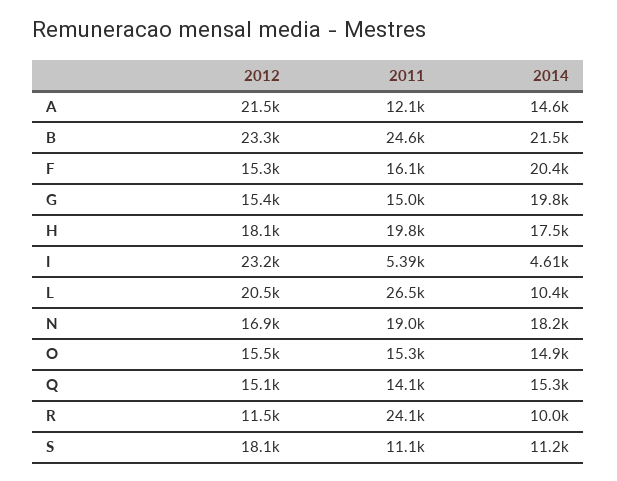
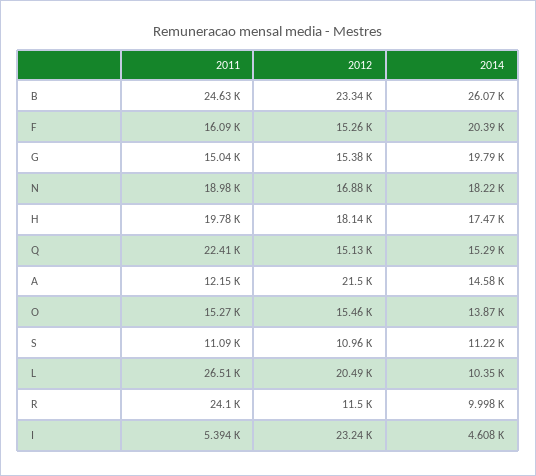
2014, B: 21500 -> 26070
2014, O: 14900 -> 13870
2011, Q: 14100 -> 22410
2012, S: 18100 -> 10960

